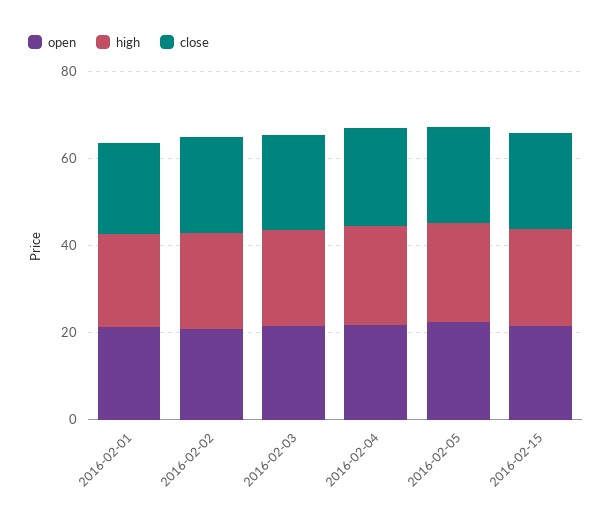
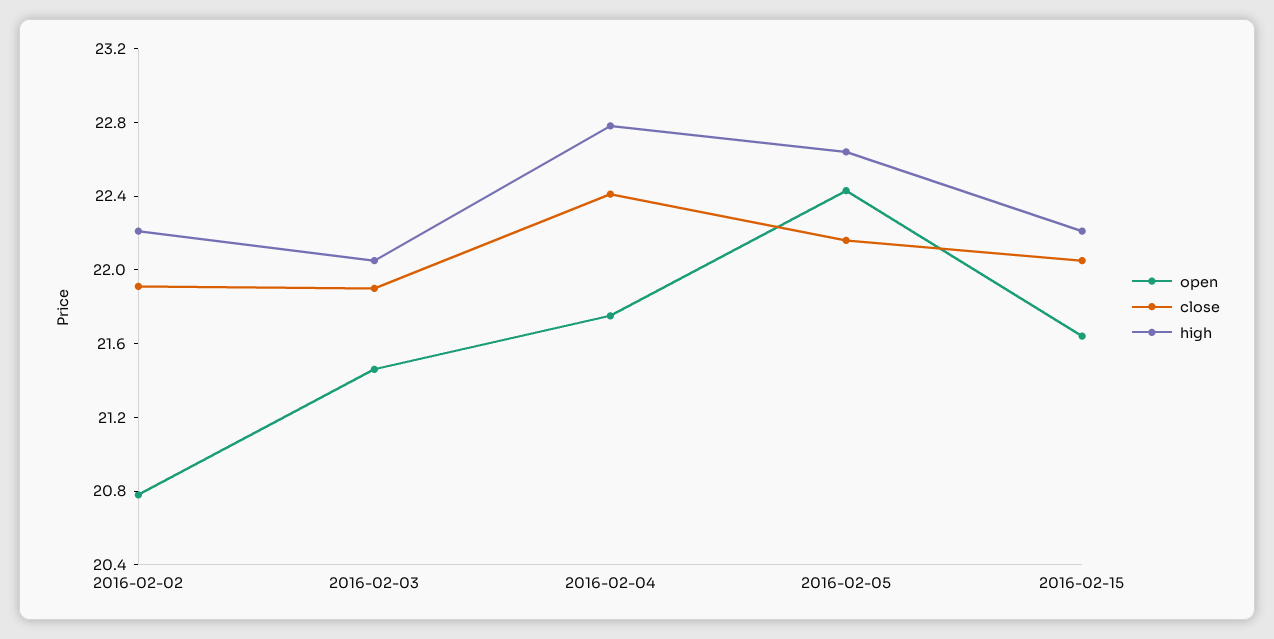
open, 2016-02-01: 20 -> none
high, 2016-02-01: 20 -> none
close, 2016-02-01: 20 -> none

